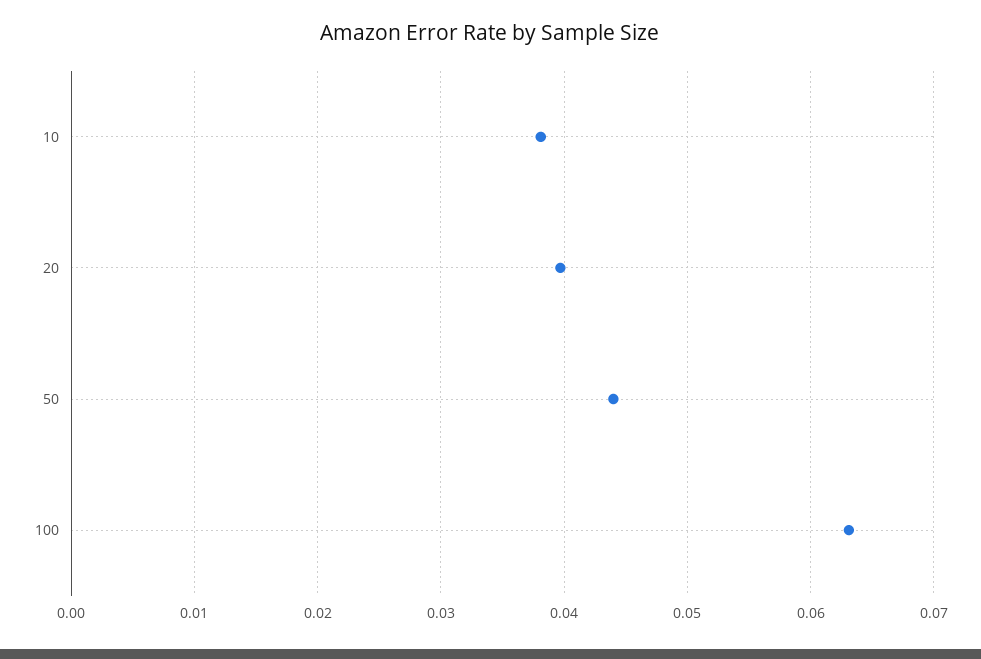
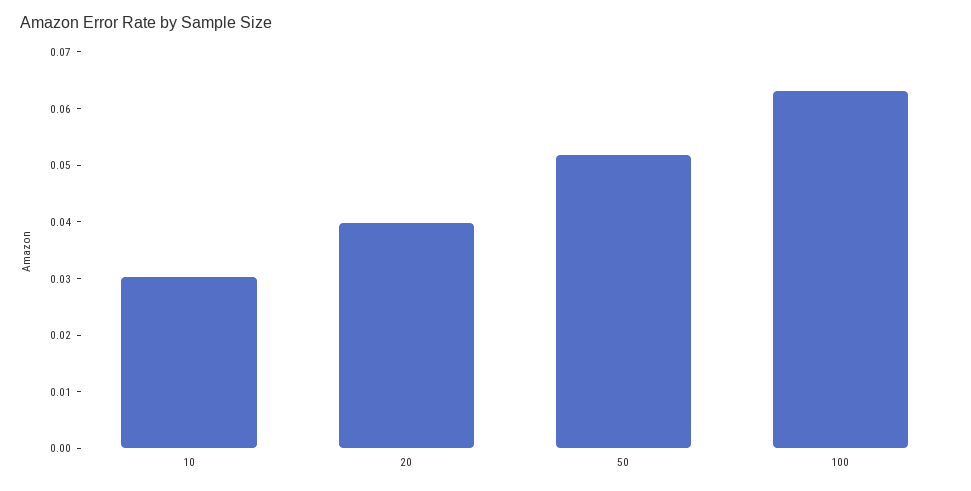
10: 0.038 -> 0.03
50: 0.044 -> 0.052

